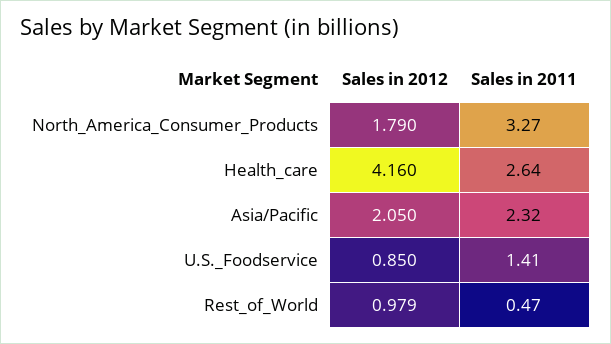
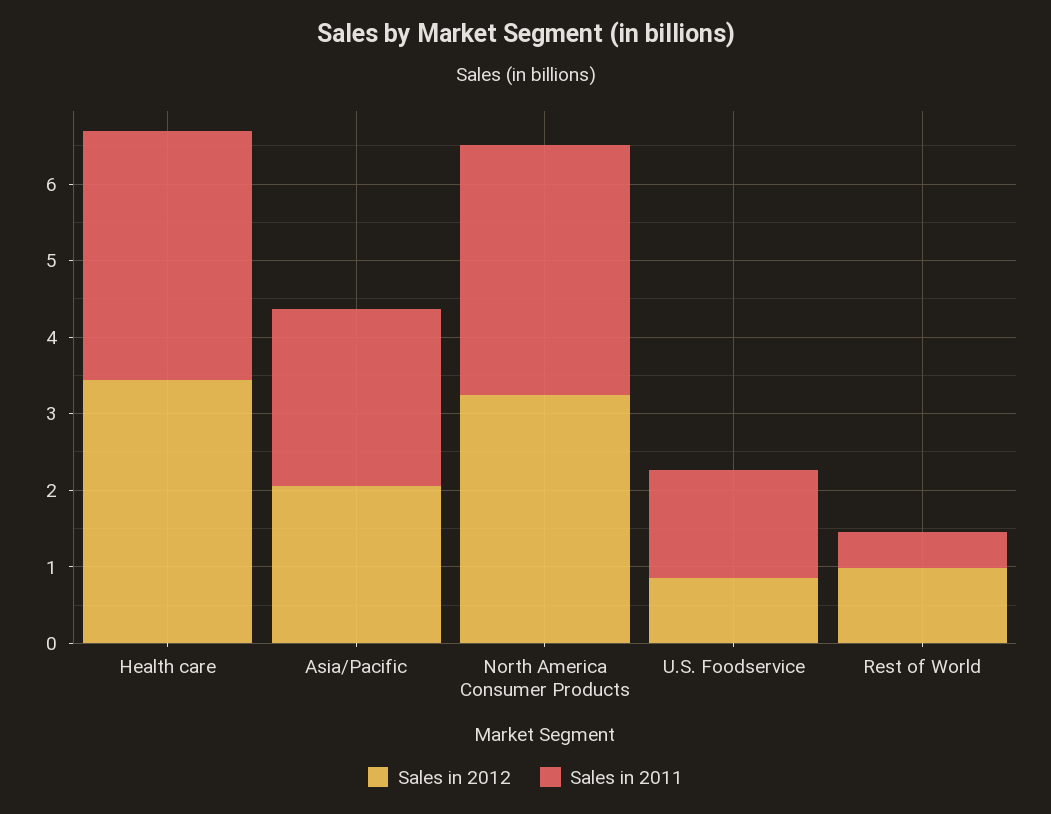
Sales in 2012, North_America_Consumer_Products: 1.79 -> 3.2
Sales in 2012, Health_care: 4.16 -> 3.4
Sales in 2011, Health_care: 2.64 -> 3.2

